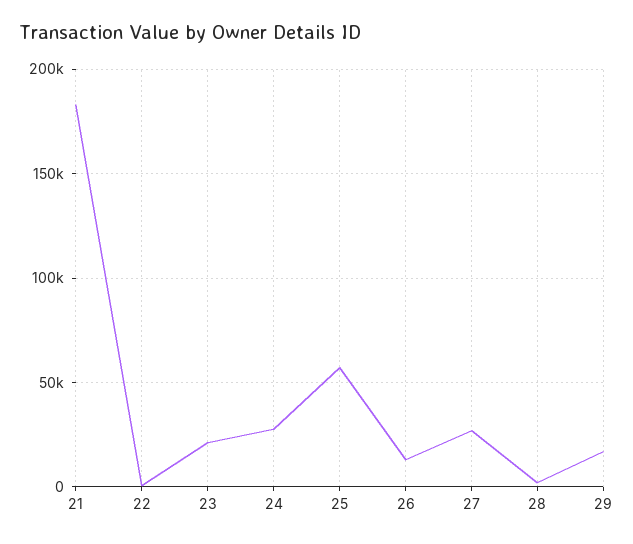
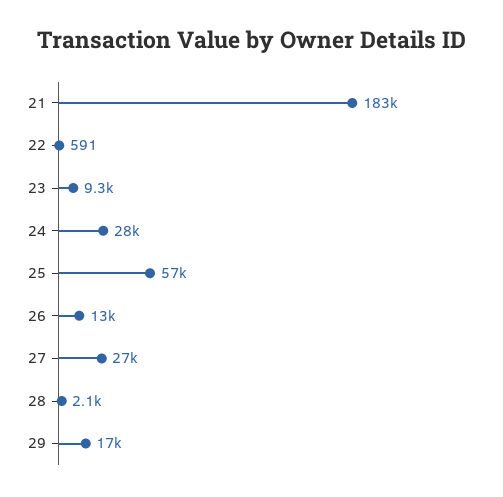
23: 20000 -> 9300

